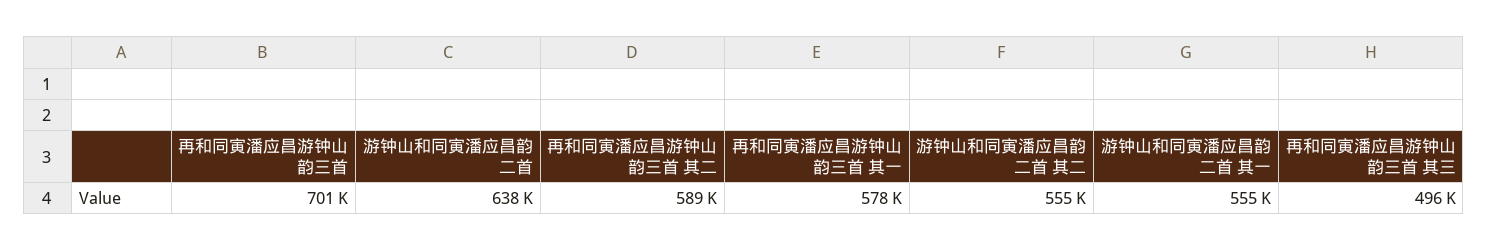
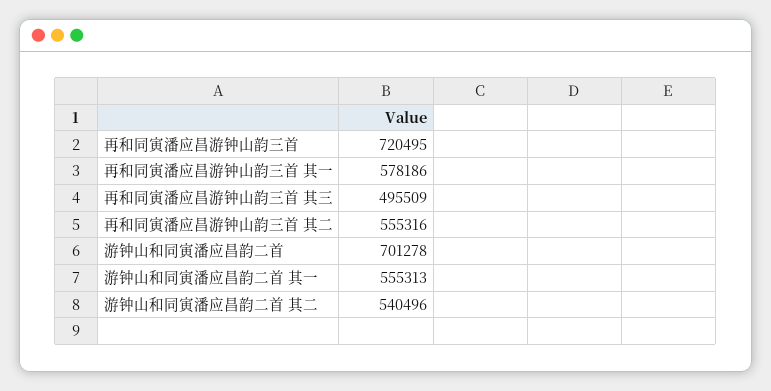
再和同寅潘应昌游钟山韵三首: 701000 -> 720495
游钟山和同寅潘应昌韵二首: 638000 -> 701278
再和同寅潘应昌游钟山韵三首 其二: 589000 -> 555316
游钟山和同寅潘应昌韵二首 其二: 555000 -> 540496

